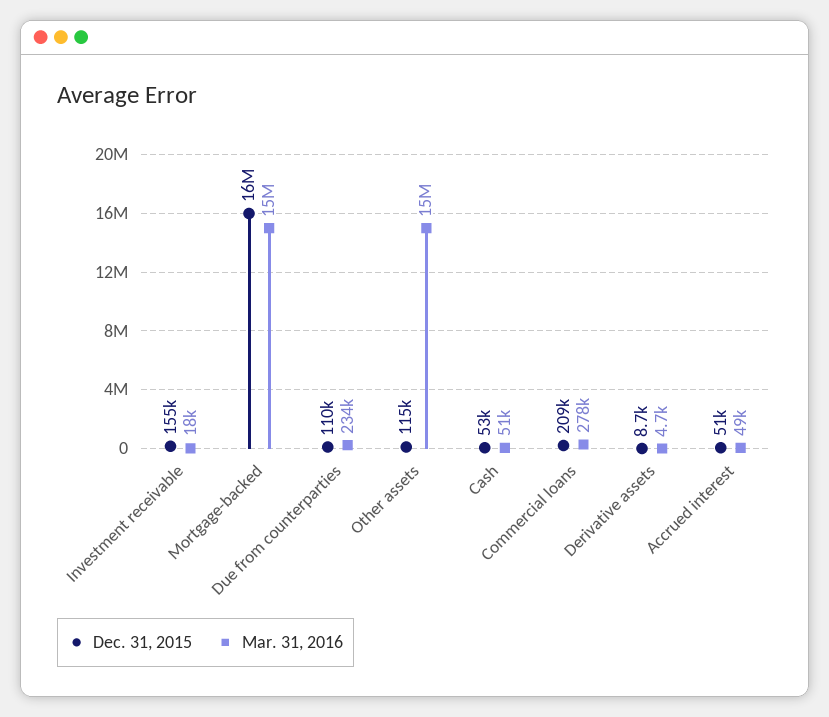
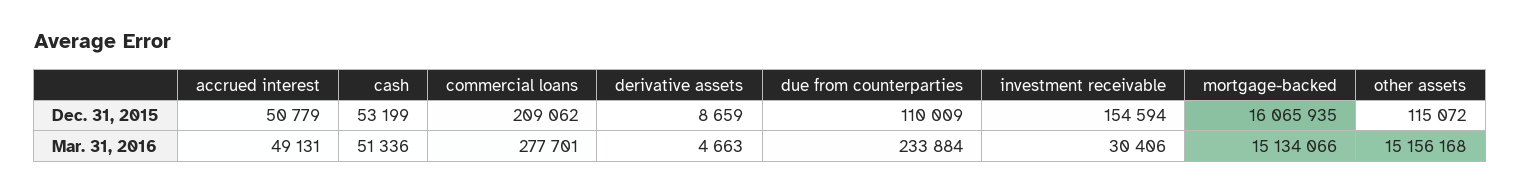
Mar. 31, 2016, Investment receivable: 18000 -> 30406

